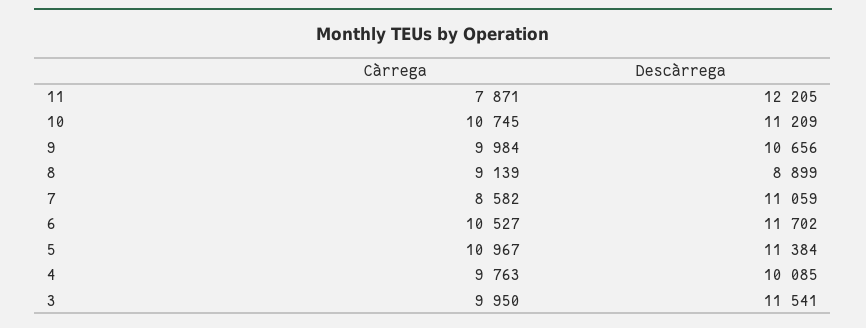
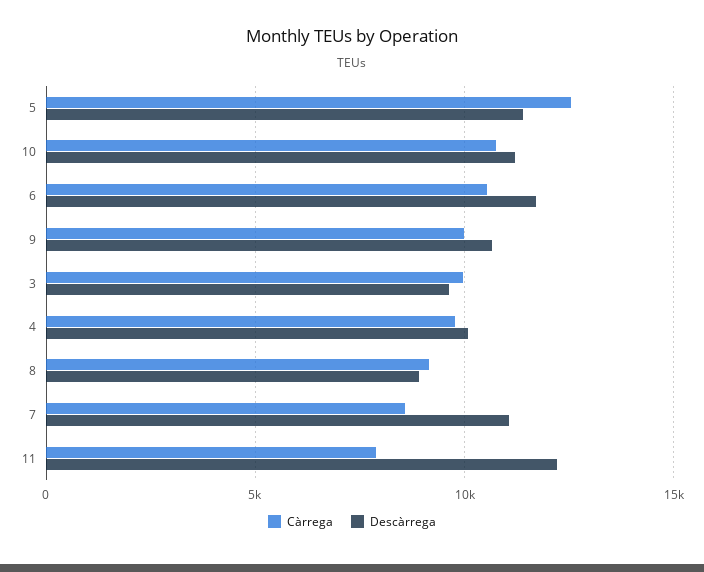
Càrrega, 5: 10967 -> 12500
Descàrrega, 3: 11541 -> 9500

